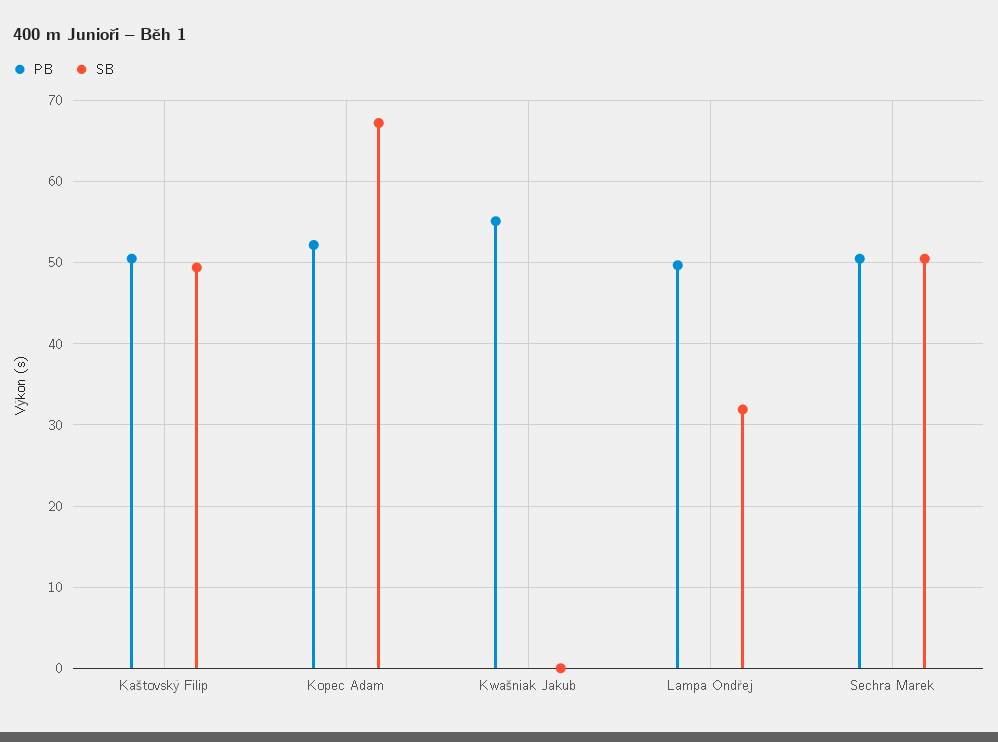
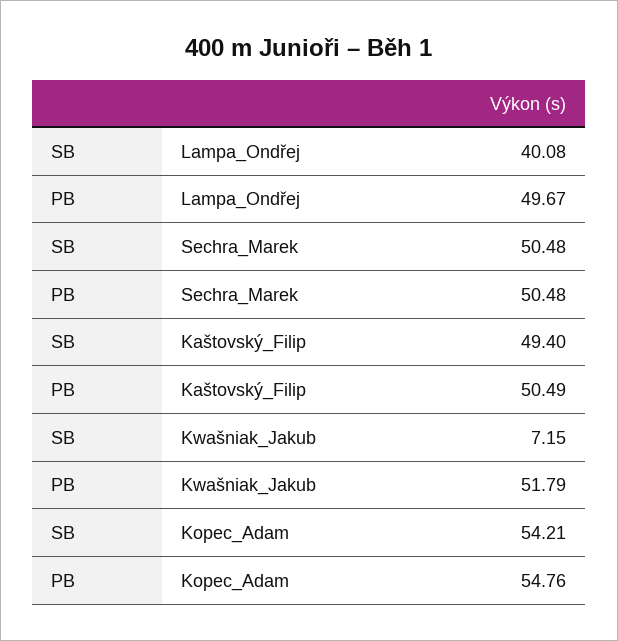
PB, Kopec Adam: 52 -> 54.76
SB, Kopec Adam: 67 -> 54.21
PB, Kwašniak Jakub: 55 -> 51.79
SB, Kwašniak Jakub: 0 -> 7.15
SB, Lampa Ondřej: 32 -> 40.08

